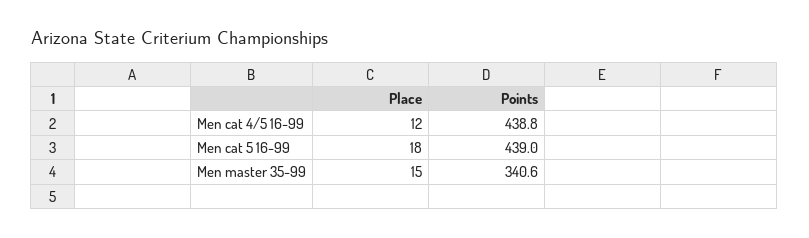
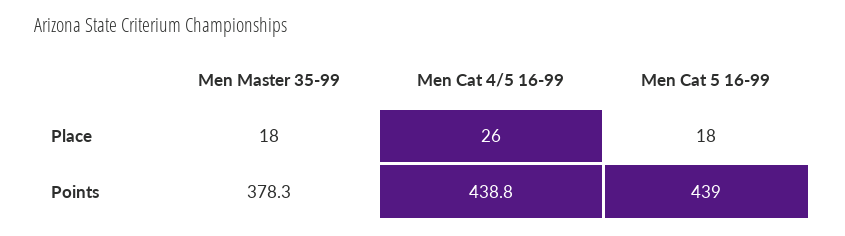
Place, Men cat 4/5 16-99: 12 -> 26
Place, Men master 35-99: 15 -> 18
Points, Men master 35-99: 340.6 -> 378.3

